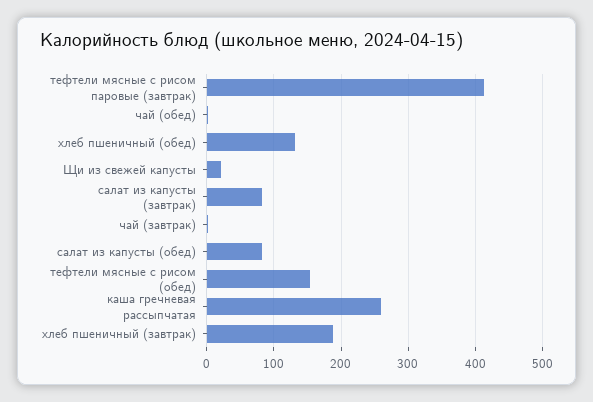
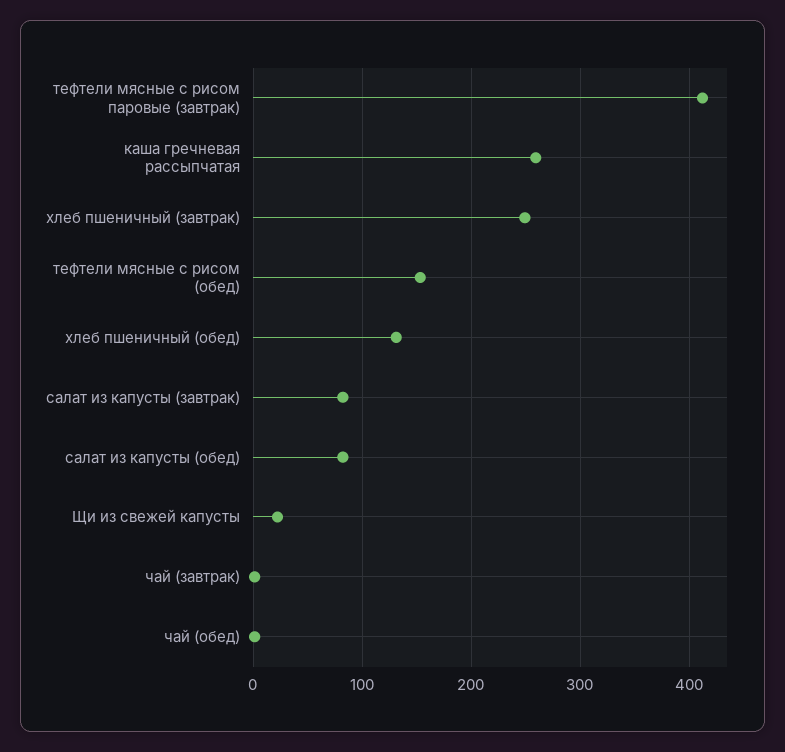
хлеб пшеничный (завтрак): 190 -> 250

